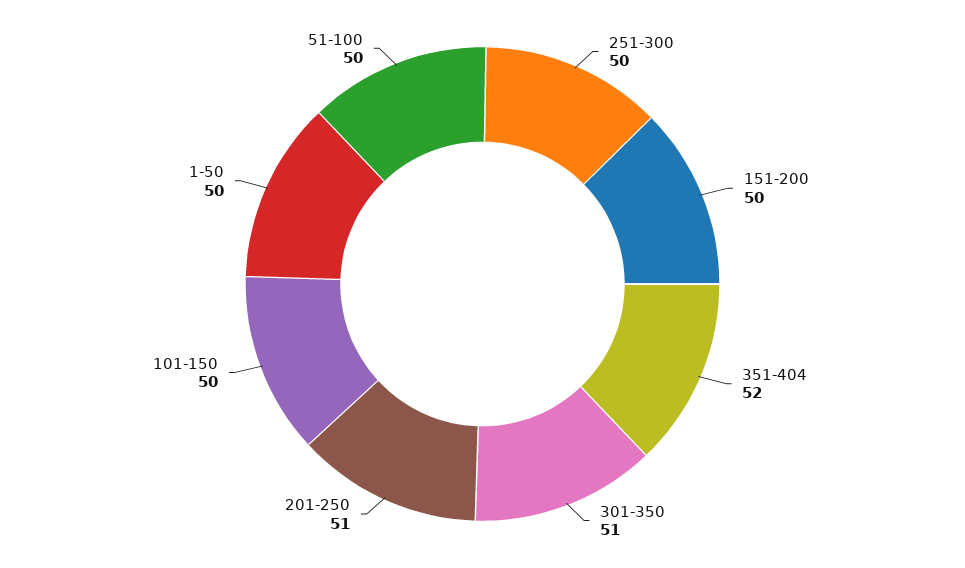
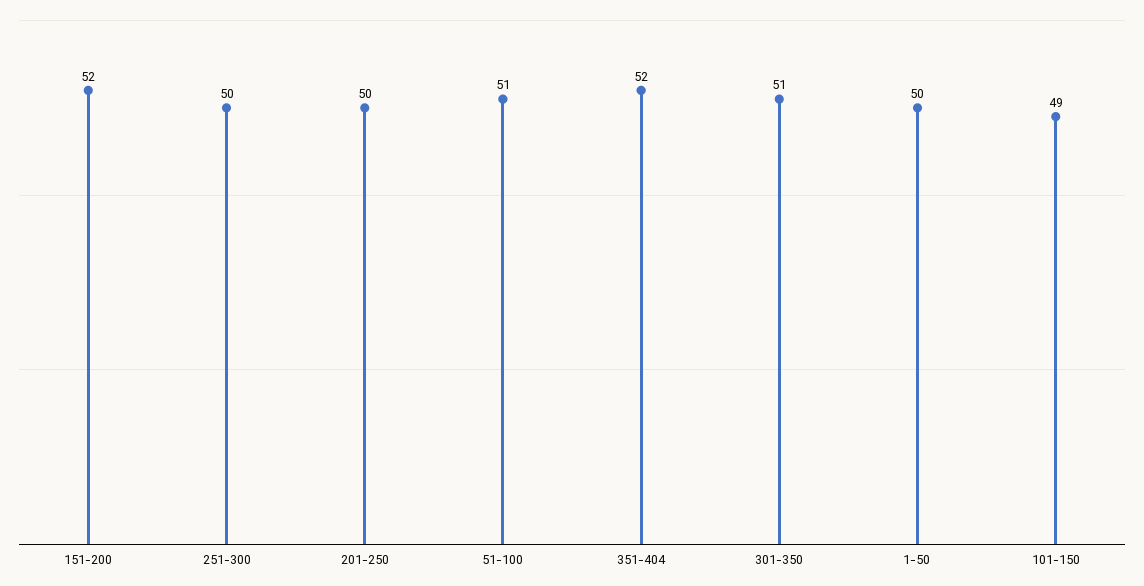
151-200: 50 -> 52
201-250: 51 -> 50
101-150: 50 -> 49
51-100: 50 -> 51

